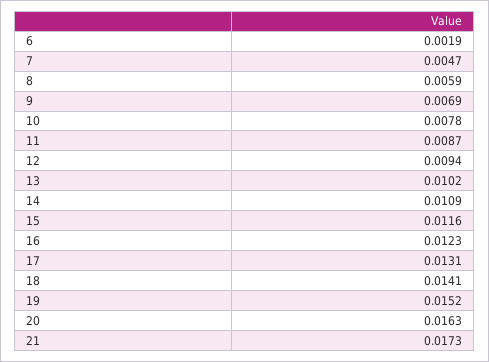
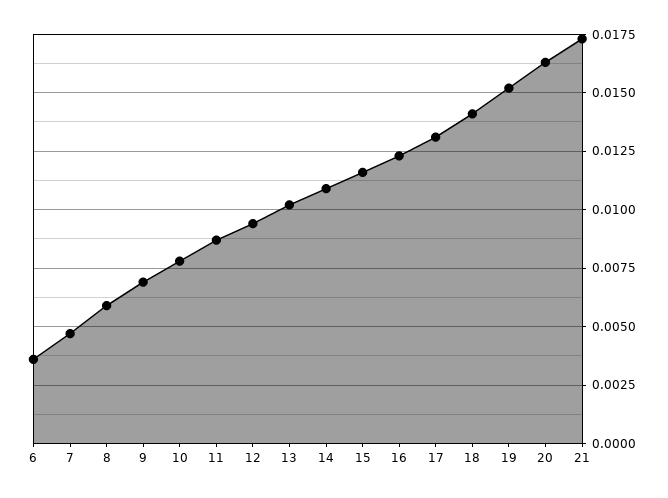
6: 0.0019 -> 0.0035

